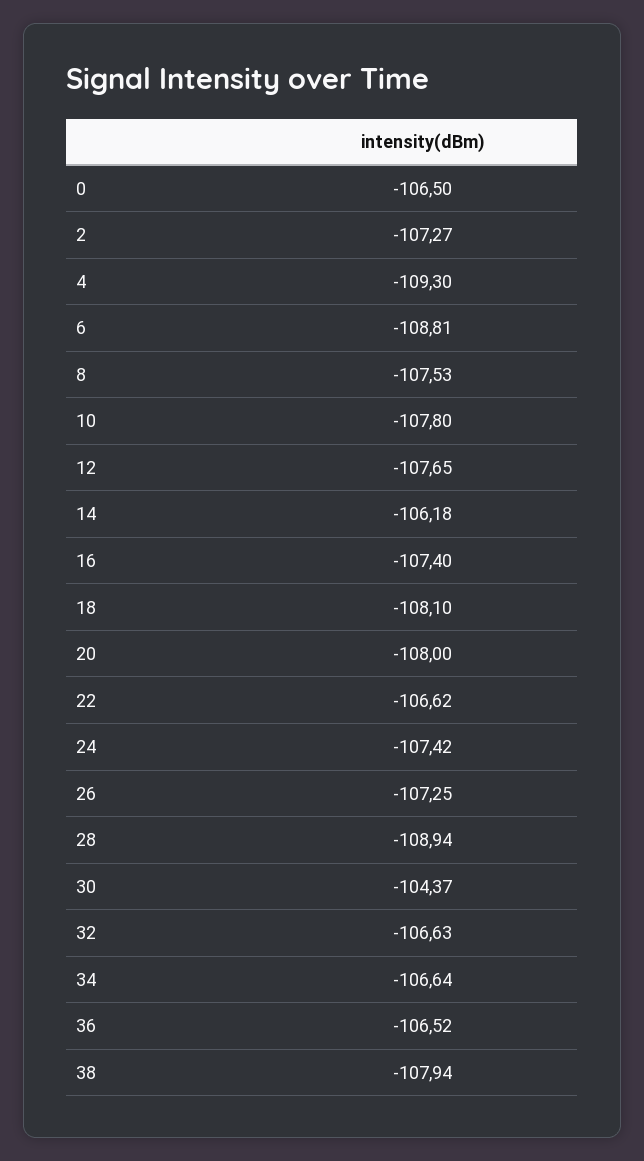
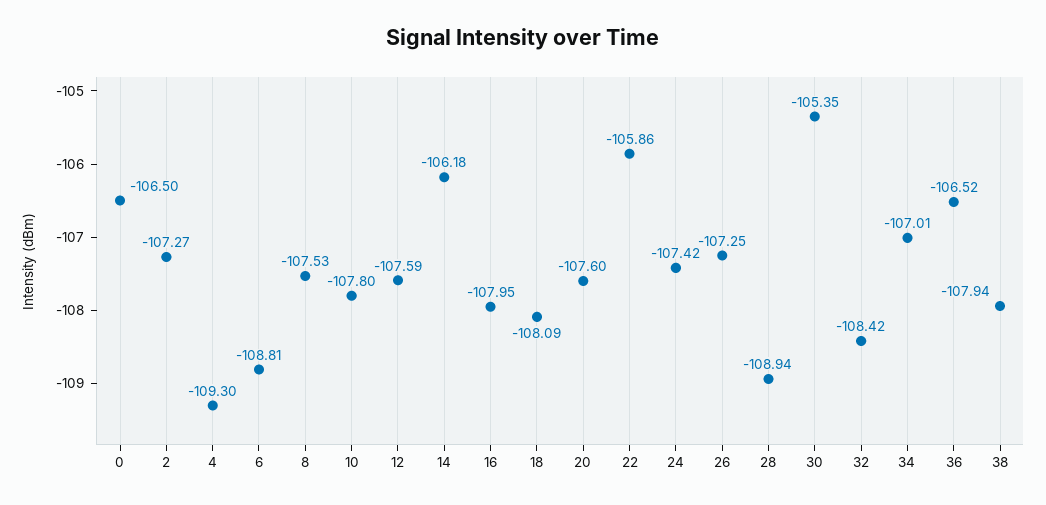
12: -107.65 -> -107.59
16: -107.4 -> -107.95
18: -108.1 -> -108.09
20: -108 -> -107.6
22: -106.62 -> -105.86
30: -104.37 -> -105.35
32: -106.63 -> -108.42
34: -106.64 -> -107.01

